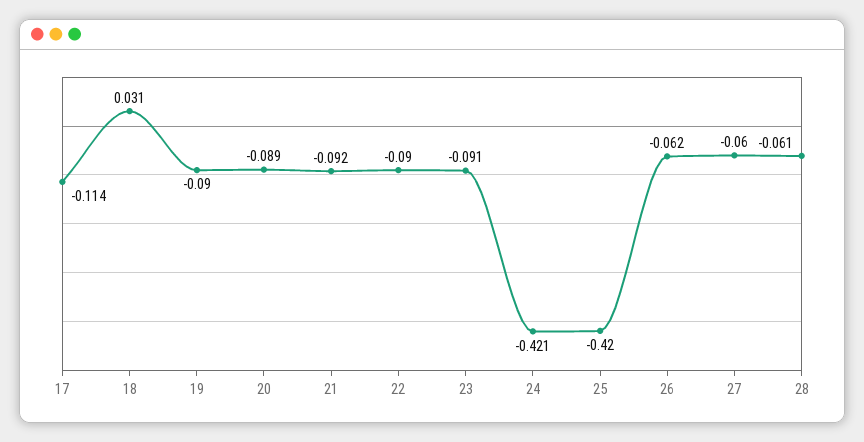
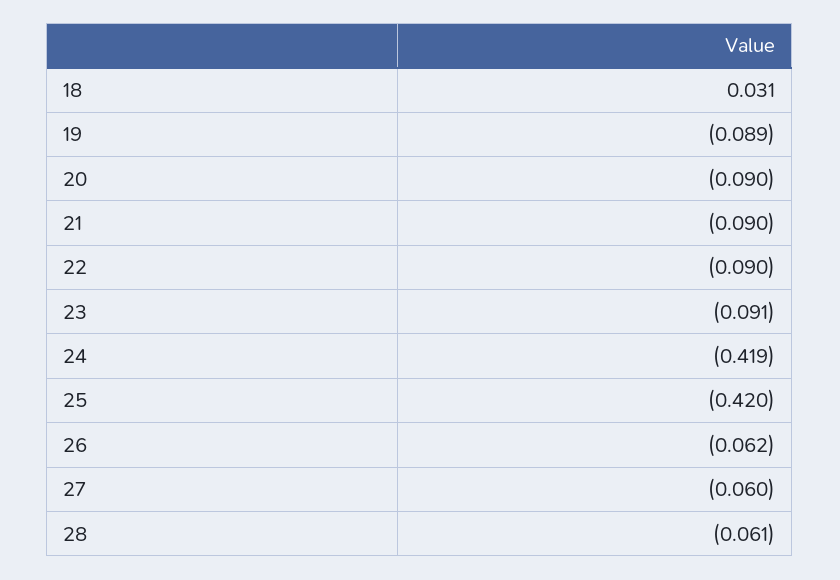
17: -0.114 -> none
19: -0.09 -> -0.089
20: -0.089 -> -0.09
21: -0.092 -> -0.09
24: -0.421 -> -0.419

